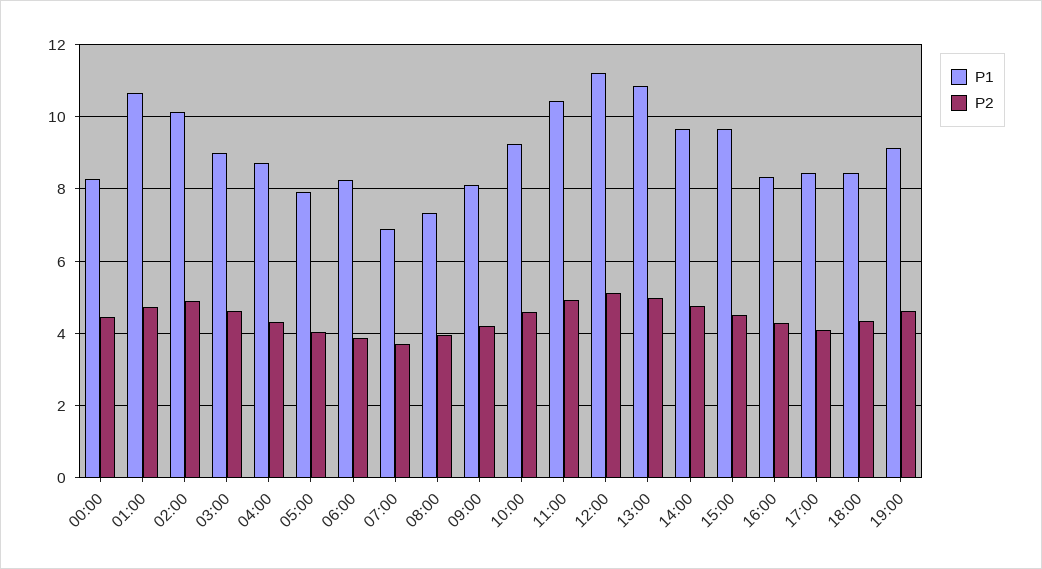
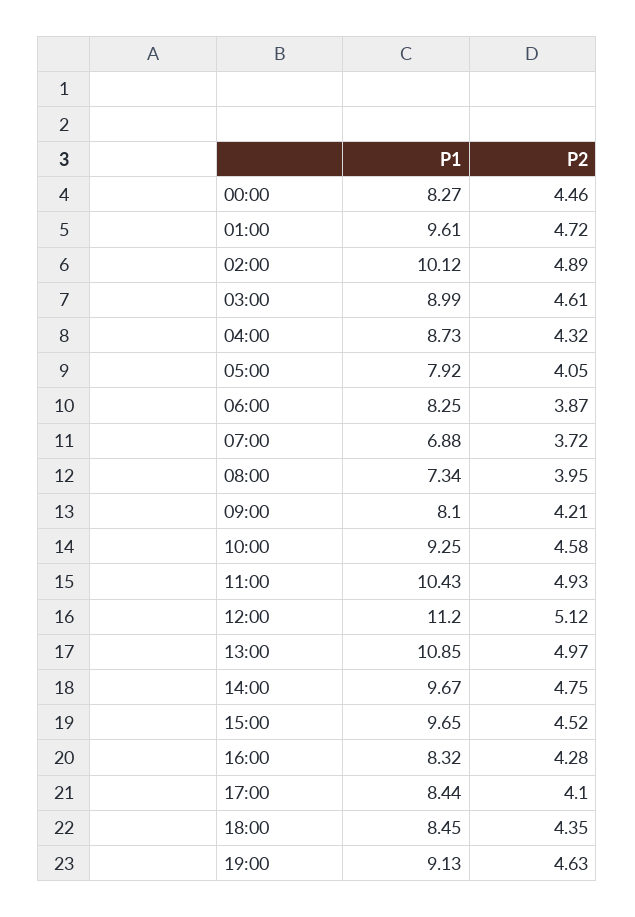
P1, 01:00: 10.6 -> 9.61

